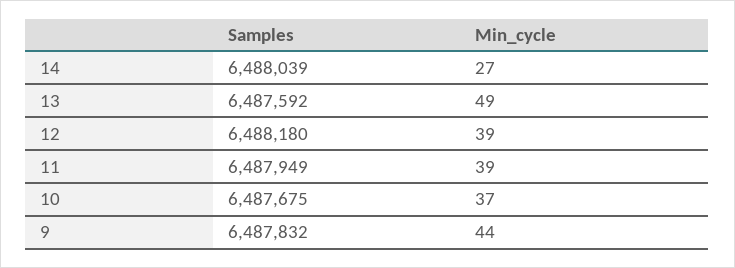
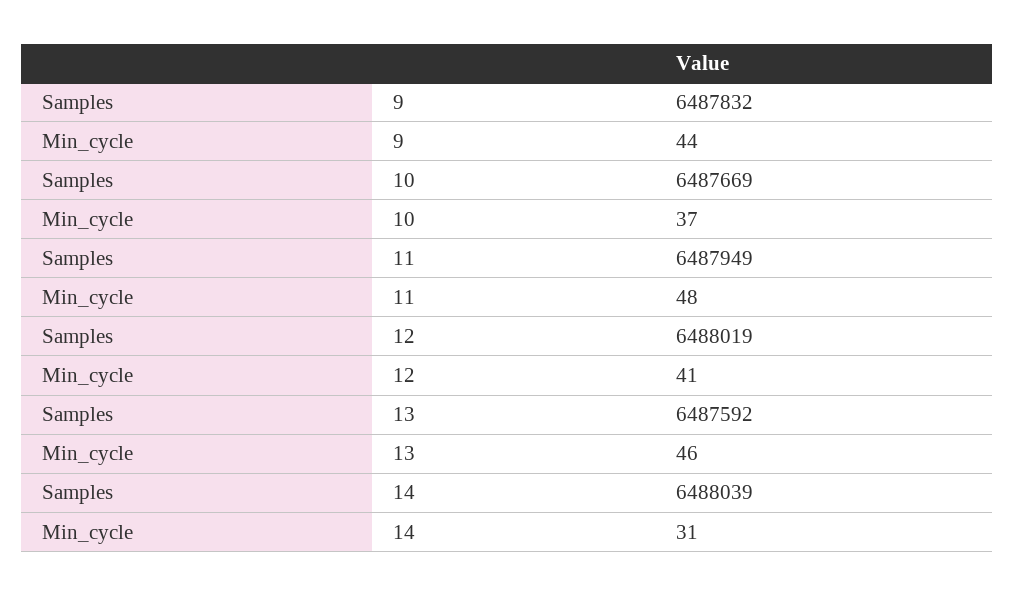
Min_cycle, 14: 27 -> 31
Min_cycle, 13: 49 -> 46
Samples, 12: 6488180 -> 6488019
Min_cycle, 12: 39 -> 41
Min_cycle, 11: 39 -> 48
Samples, 10: 6487675 -> 6487669

